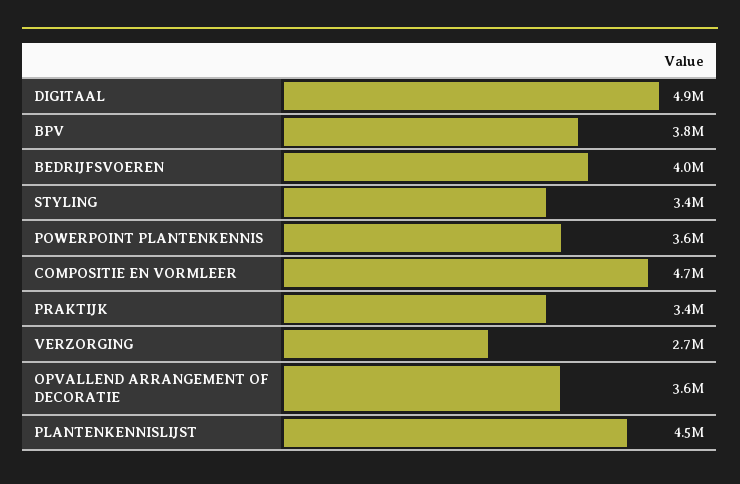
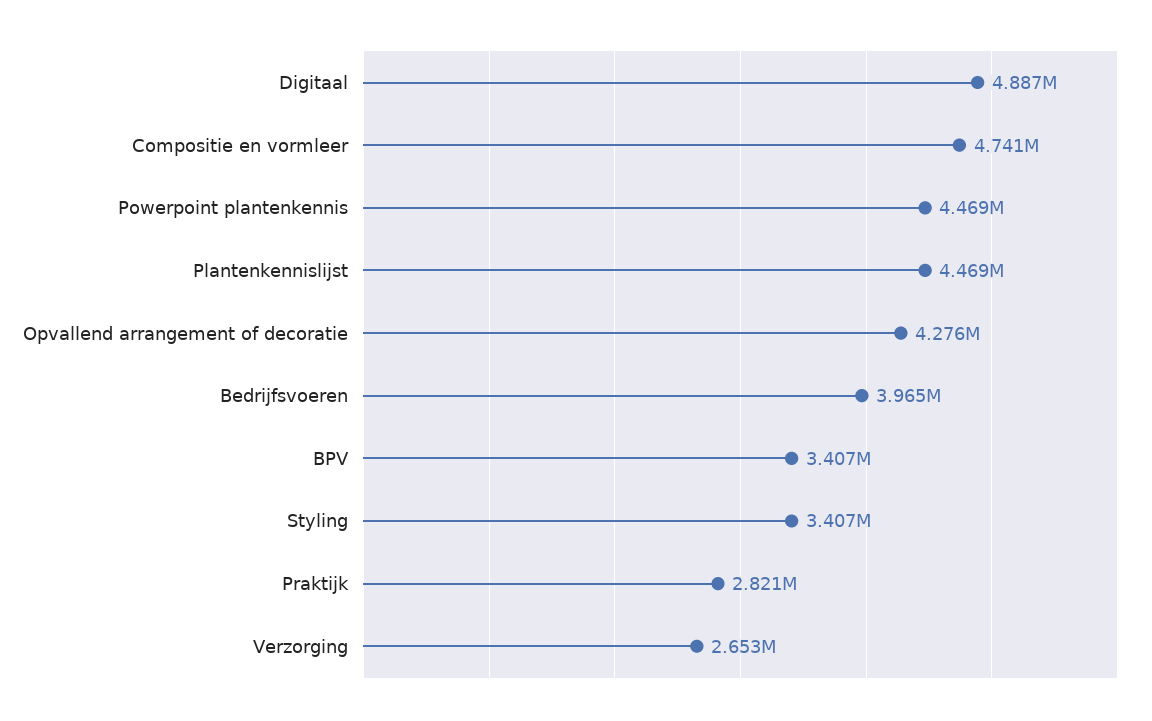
BPV: 3800000 -> 3407000
POWERPOINT PLANTENKENNIS: 3600000 -> 4469000
PRAKTIJK: 3400000 -> 2821000
OPVALLEND ARRANGEMENT OF DECORATIE: 3600000 -> 4276000

